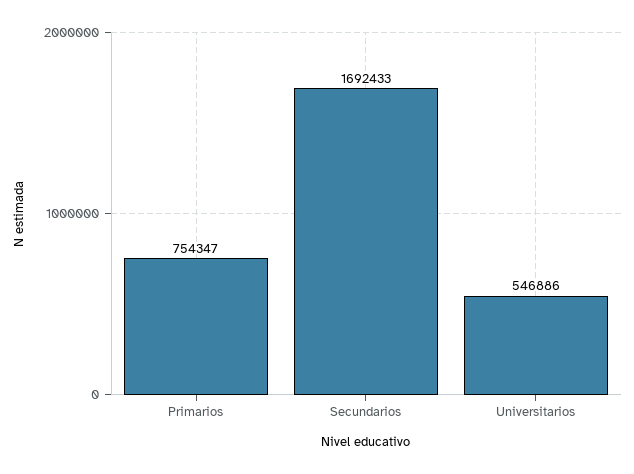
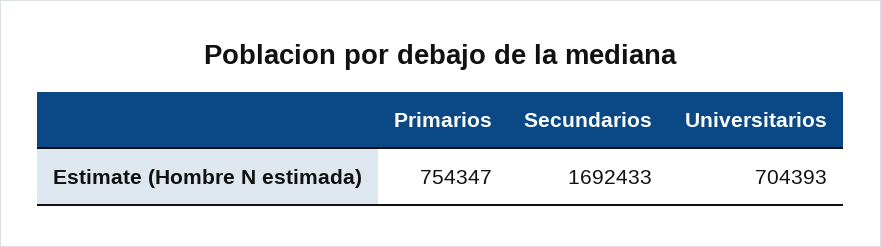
Universitarios: 546886 -> 704393

